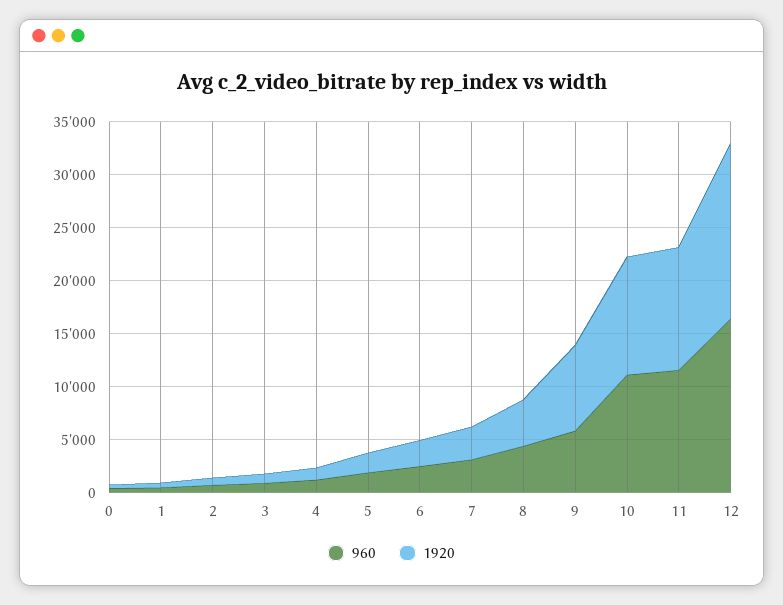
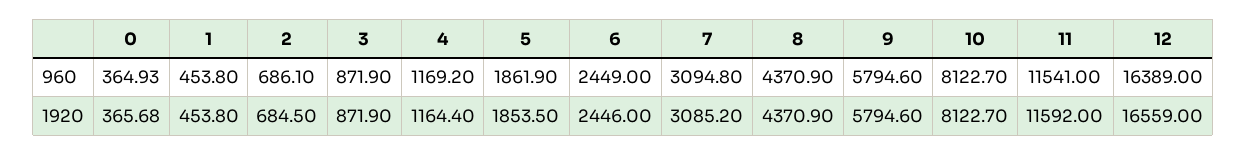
1920, 9: 8000 -> 5794.6
960, 10: 11000 -> 8122.7
1920, 10: 11000 -> 8122.7

